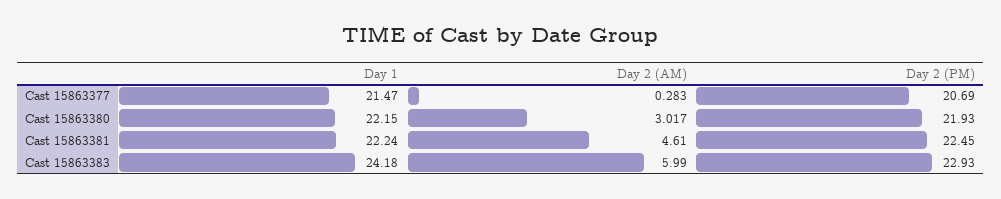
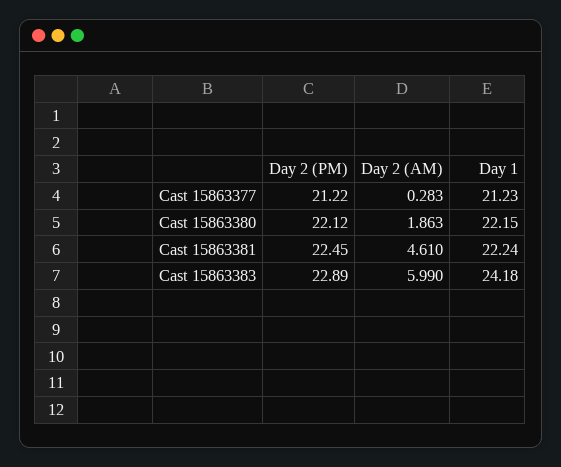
Day 1, Cast 15863377: 21.47 -> 21.23
Day 2 (PM), Cast 15863377: 20.69 -> 21.22
Day 2 (AM), Cast 15863380: 3.017 -> 1.863
Day 2 (PM), Cast 15863380: 21.93 -> 22.12
Day 2 (PM), Cast 15863383: 22.93 -> 22.89

